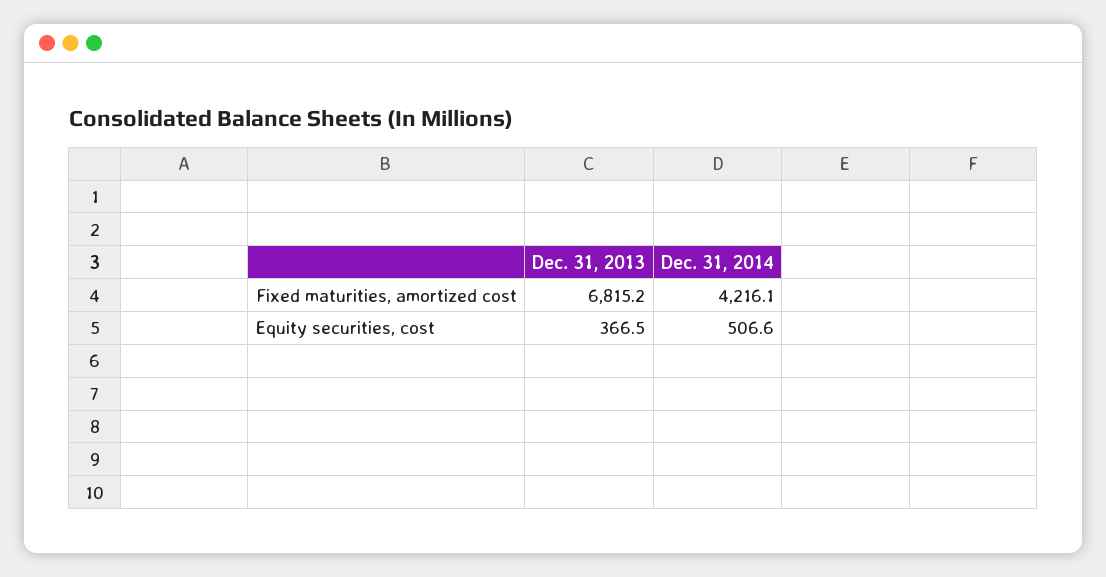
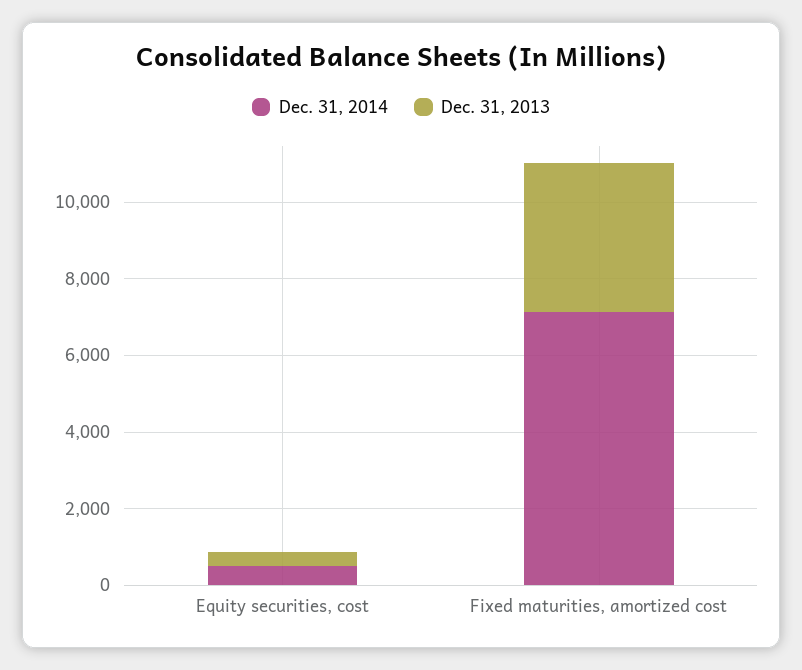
Dec. 31, 2013, Fixed maturities, amortized cost: 6815.2 -> 4000
Dec. 31, 2014, Fixed maturities, amortized cost: 4216.1 -> 7000

